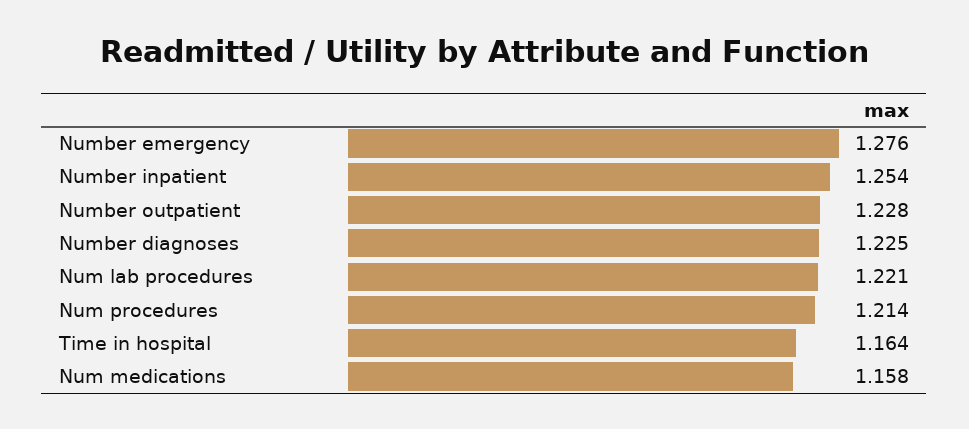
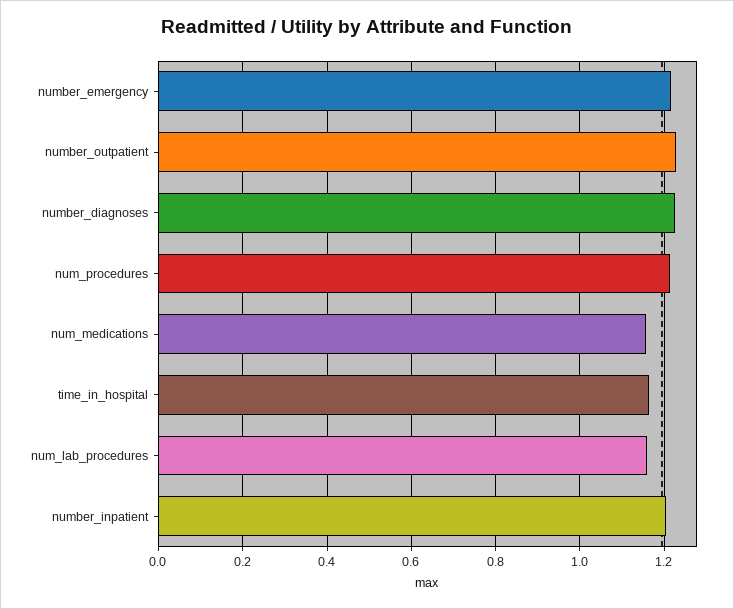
Number emergency: 1.276 -> 1.22
Number inpatient: 1.254 -> 1.2
Num lab procedures: 1.221 -> 1.16

